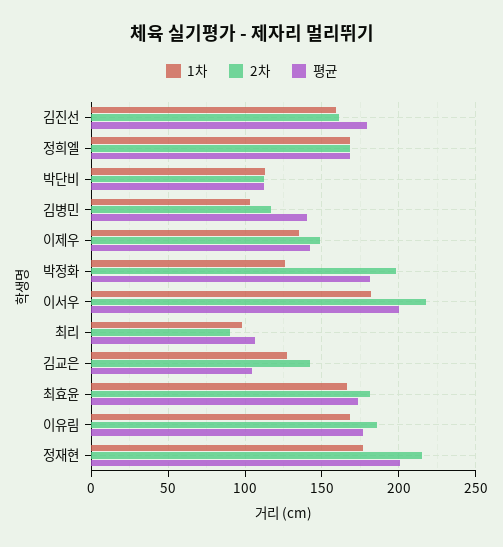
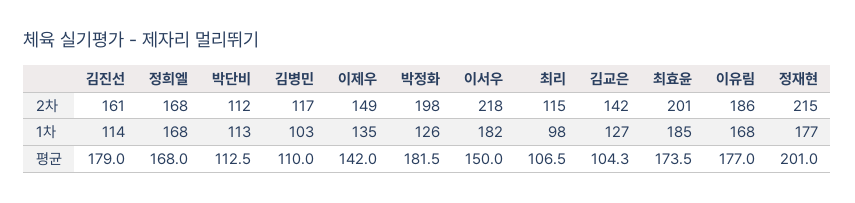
1차, 김진선: 160 -> 114
평균, 김병민: 140 -> 110
평균, 이서우: 200 -> 150
2차, 최리: 90 -> 115
1차, 최효윤: 165 -> 185
2차, 최효윤: 180 -> 201

